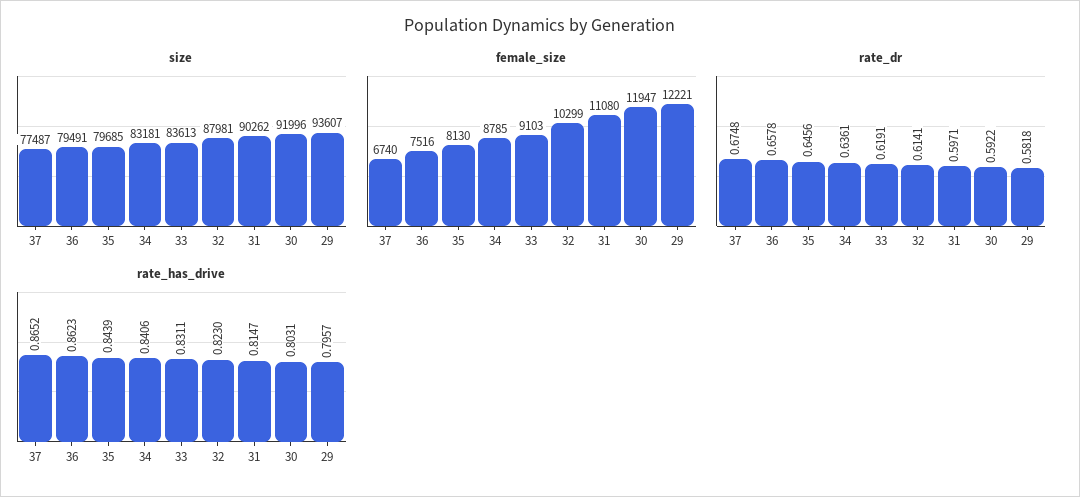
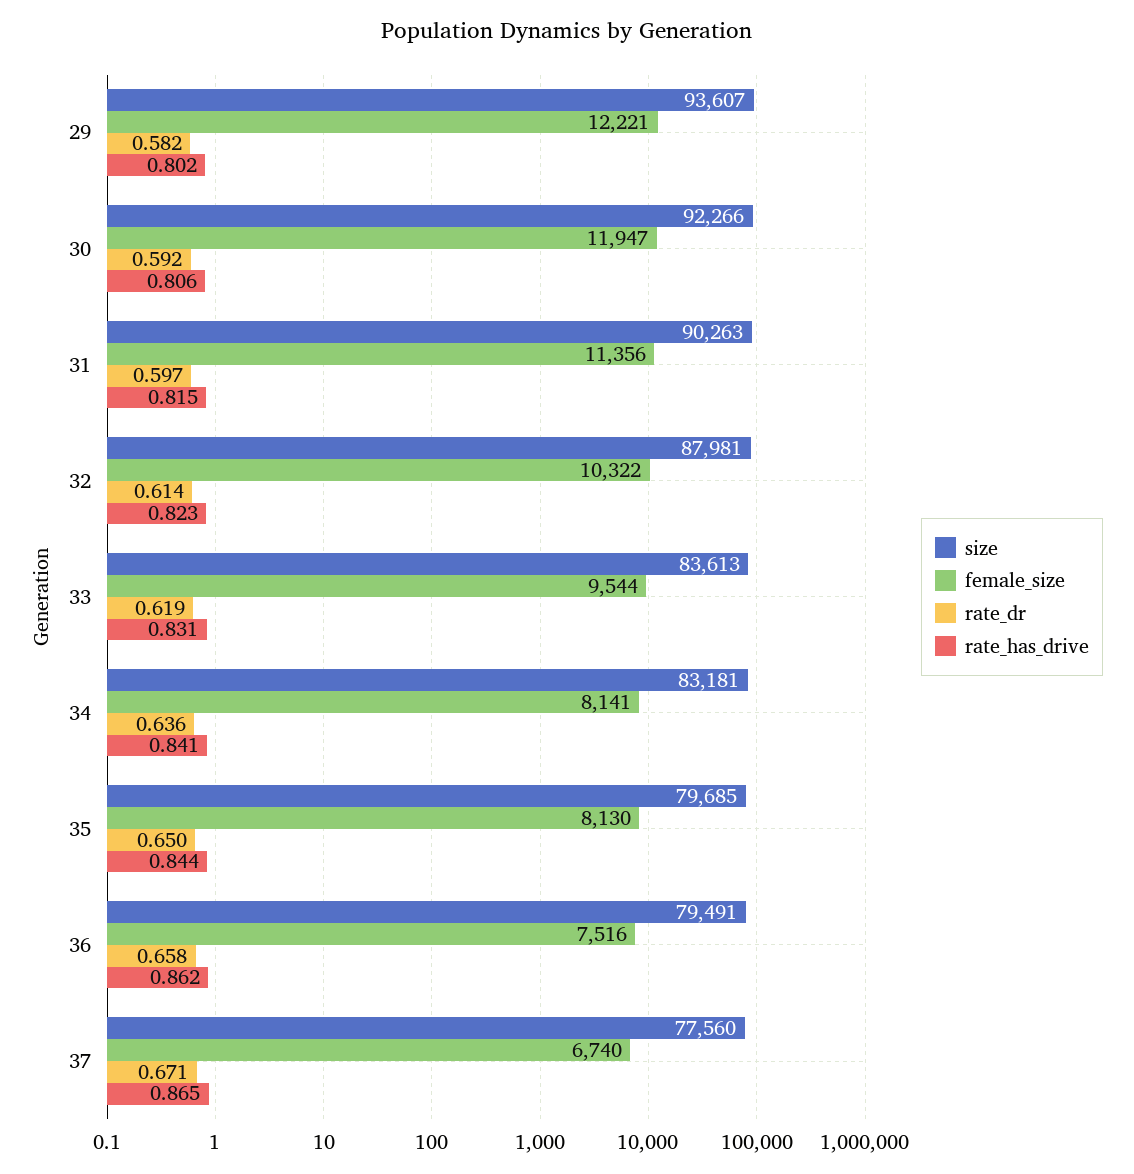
size, 37: 77487 -> 77560
size, 31: 90262 -> 90263
size, 30: 91996 -> 92266
female_size, 34: 8785 -> 8141
female_size, 33: 9103 -> 9544
female_size, 32: 10299 -> 10322
female_size, 31: 11080 -> 11356
rate_dr, 37: 0.6748 -> 0.671
rate_dr, 35: 0.6456 -> 0.65
rate_has_drive, 30: 0.8031 -> 0.806
rate_has_drive, 29: 0.7957 -> 0.802

